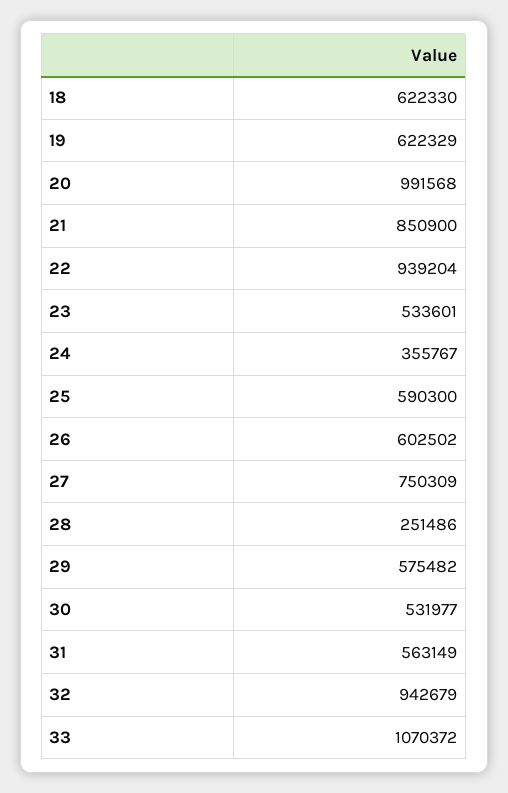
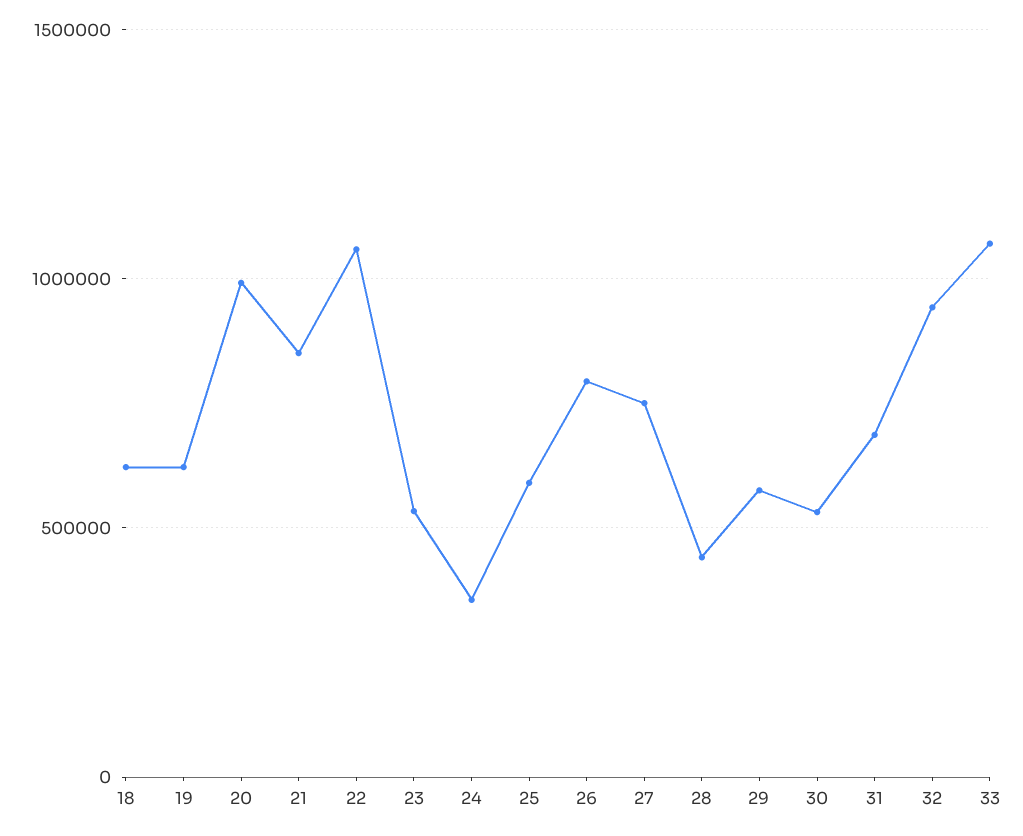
22: 939204 -> 1050000
26: 602502 -> 800000
28: 251486 -> 450000
31: 563149 -> 700000

